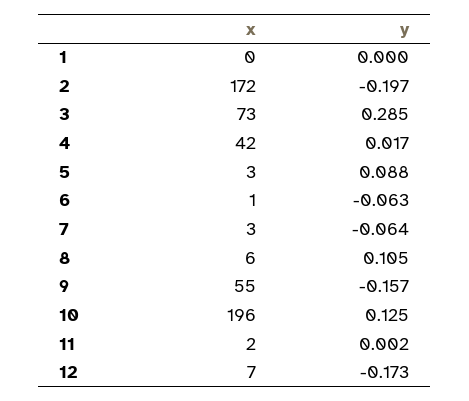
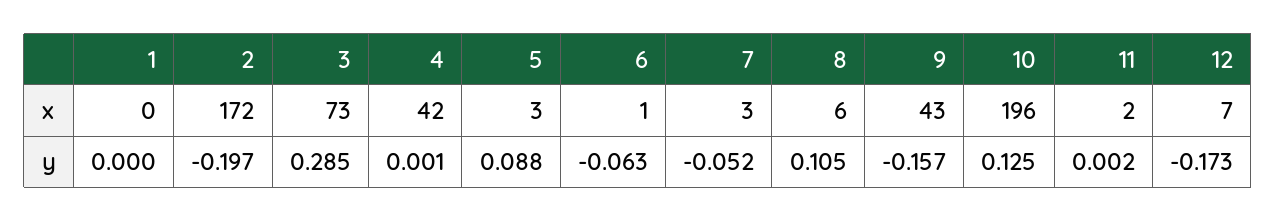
y, 4: 0.017 -> 0.001
y, 7: -0.064 -> -0.052
x, 9: 55 -> 43

